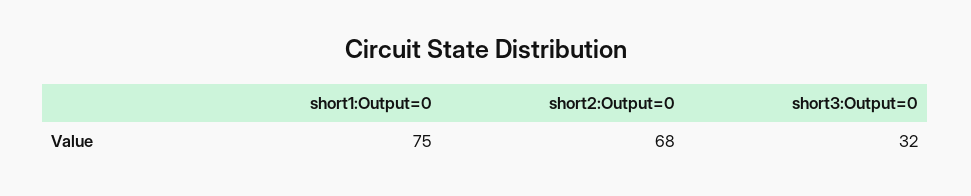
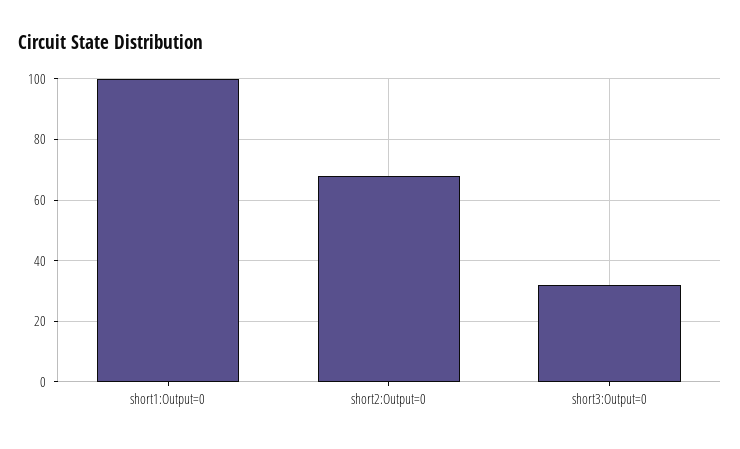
short1:Output=0: 75 -> 100

